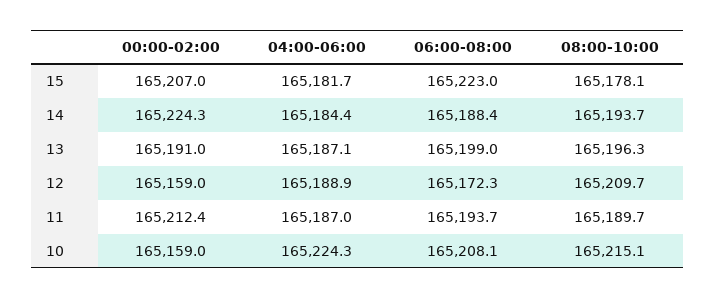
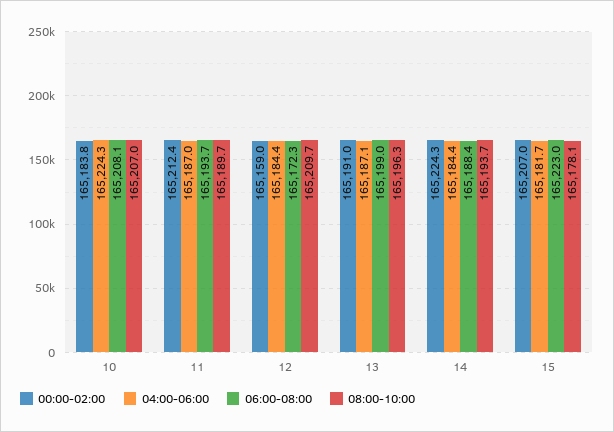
04:00-06:00, 12: 165188.9 -> 165184.4
00:00-02:00, 10: 165159 -> 165183.8
08:00-10:00, 10: 165215.1 -> 165207

